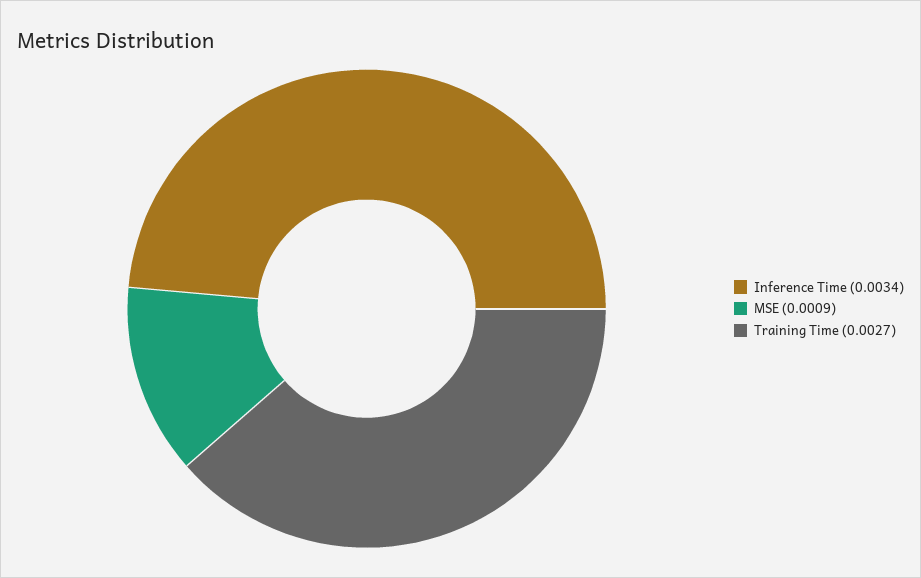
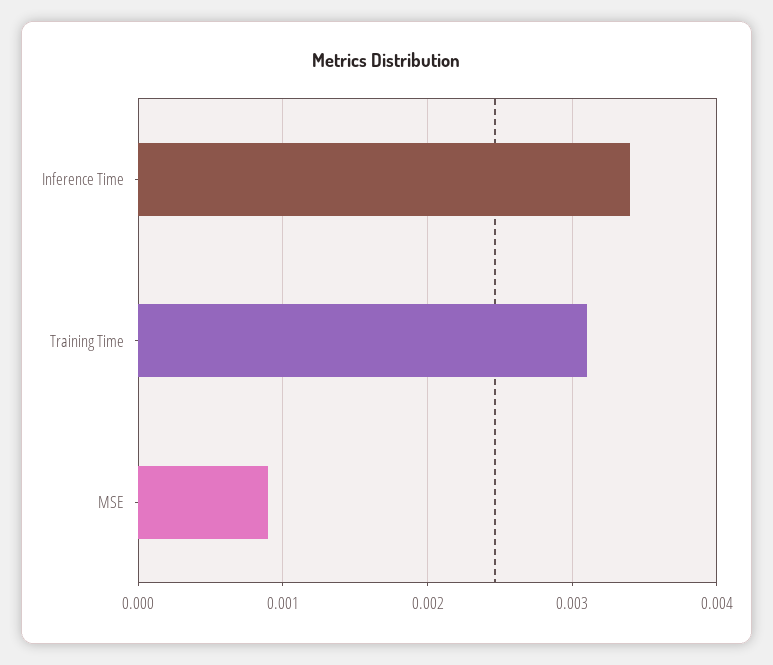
Training Time: 0.0027 -> 0.0031

